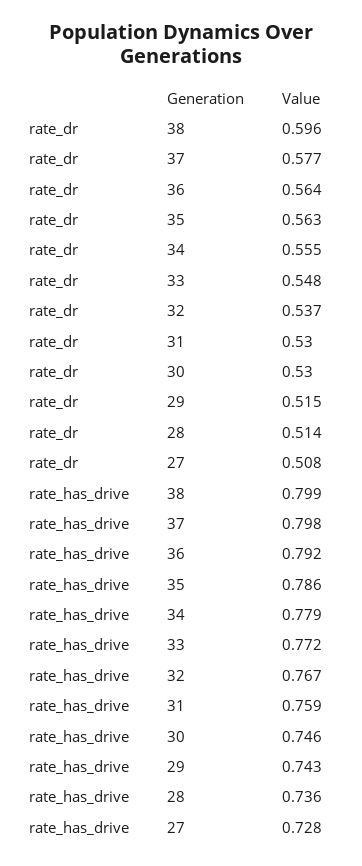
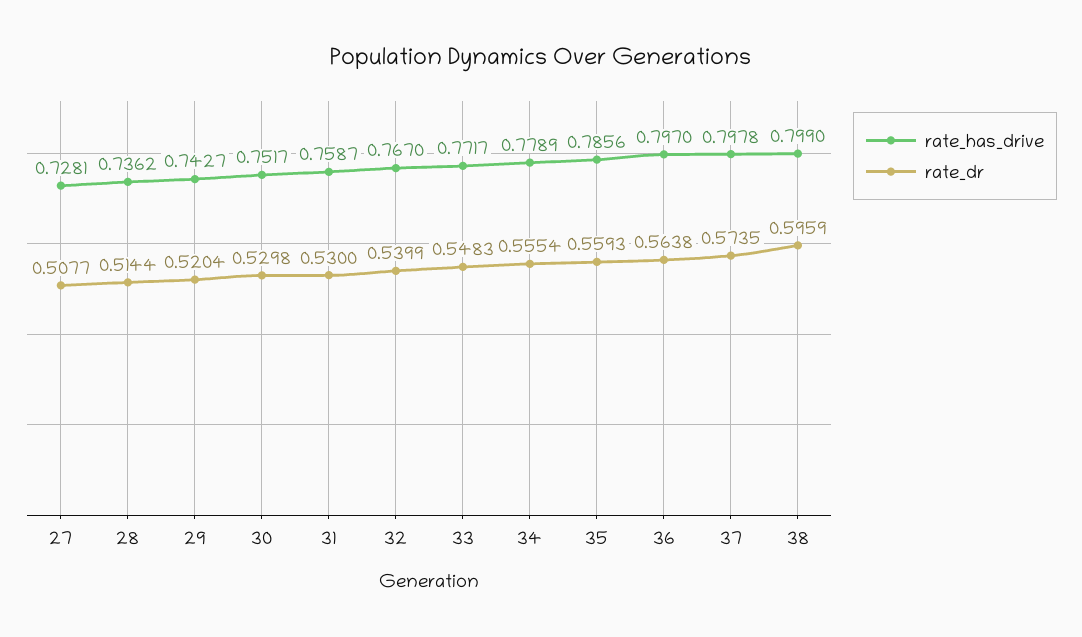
rate_dr, 37: 0.577 -> 0.5735
rate_dr, 35: 0.563 -> 0.5593
rate_dr, 32: 0.537 -> 0.5399
rate_dr, 29: 0.515 -> 0.5204
rate_has_drive, 36: 0.792 -> 0.797
rate_has_drive, 30: 0.746 -> 0.7517

